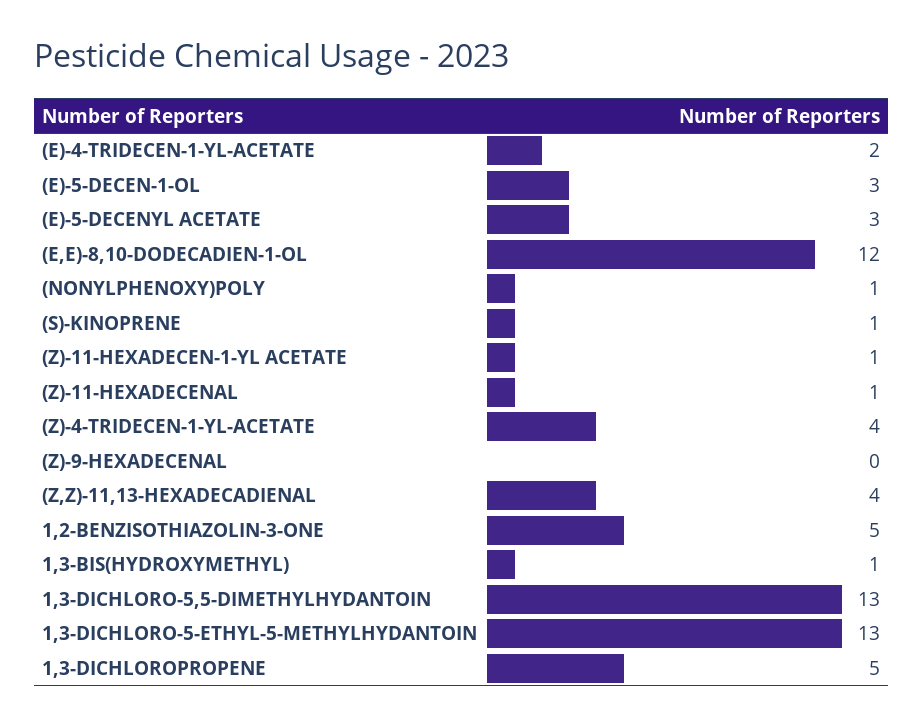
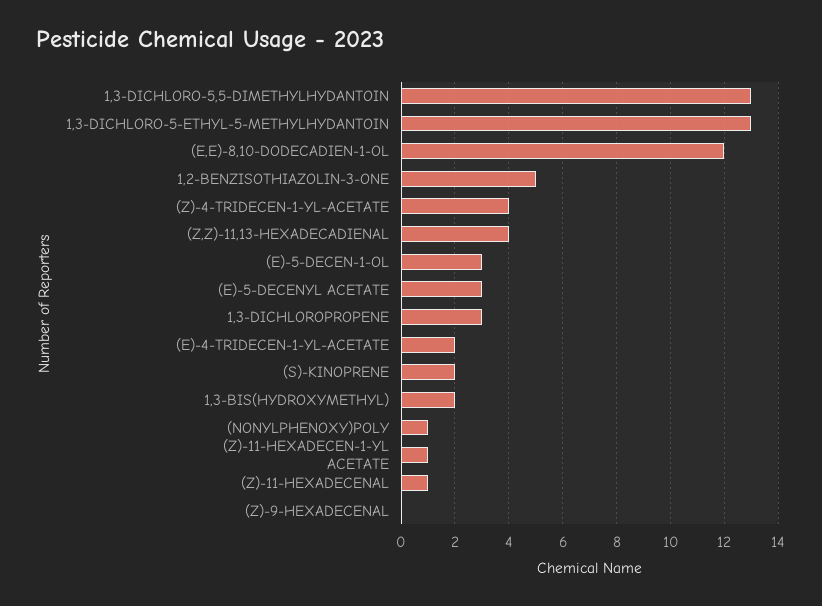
(S)-KINOPRENE: 1 -> 2
1,3-BIS(HYDROXYMETHYL): 1 -> 2
1,3-DICHLOROPROPENE: 5 -> 3

